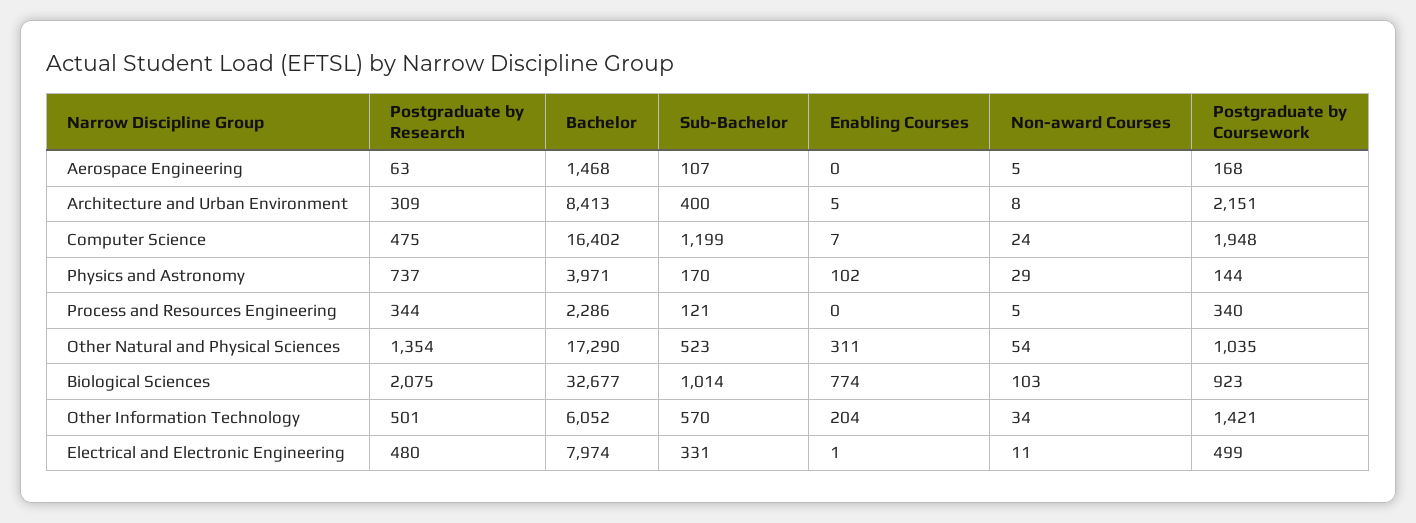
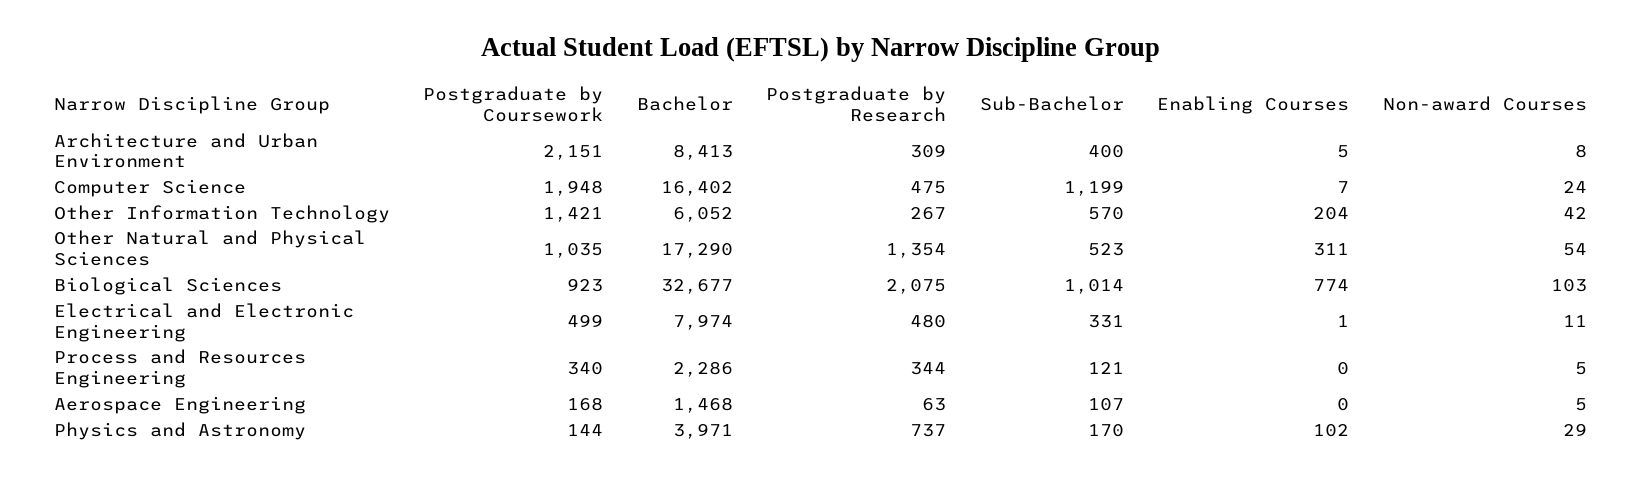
Postgraduate by Research, Other Information Technology: 501 -> 267
Non-award Courses, Other Information Technology: 34 -> 42

